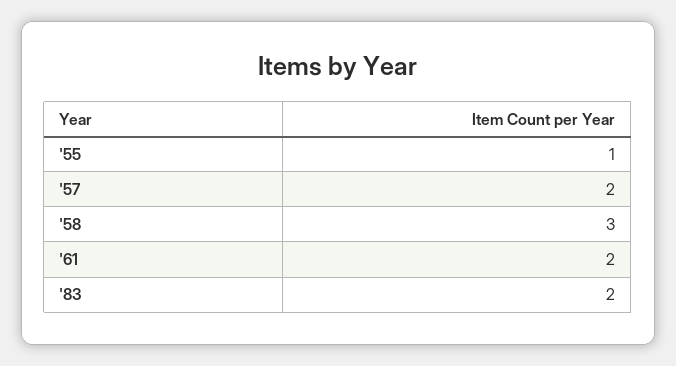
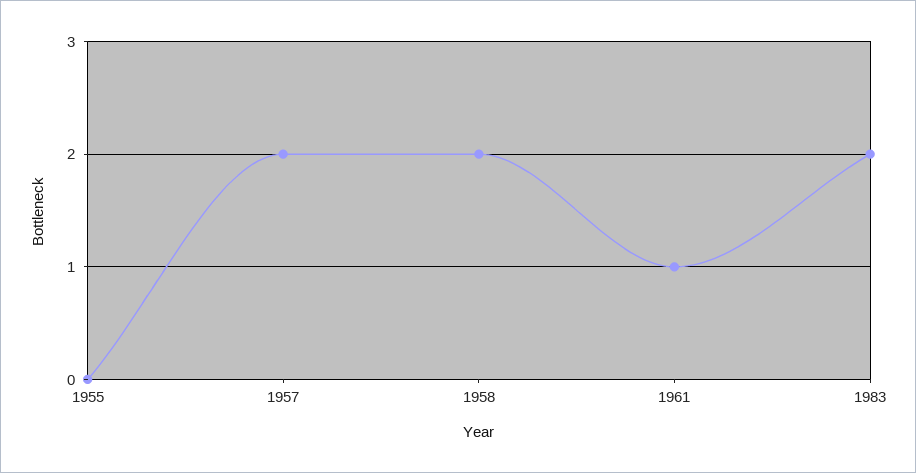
'55: 1 -> 0
'58: 3 -> 2
'61: 2 -> 1

